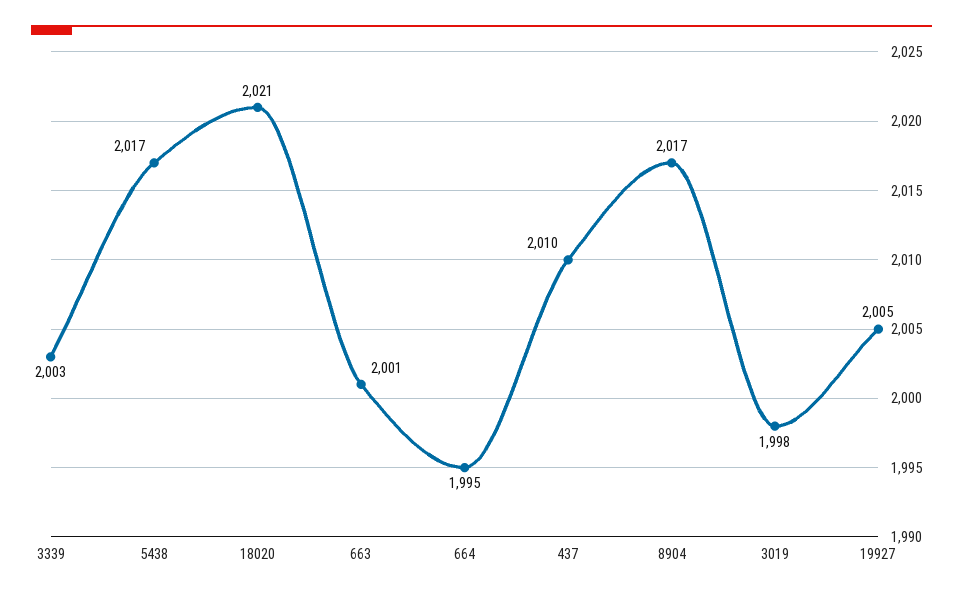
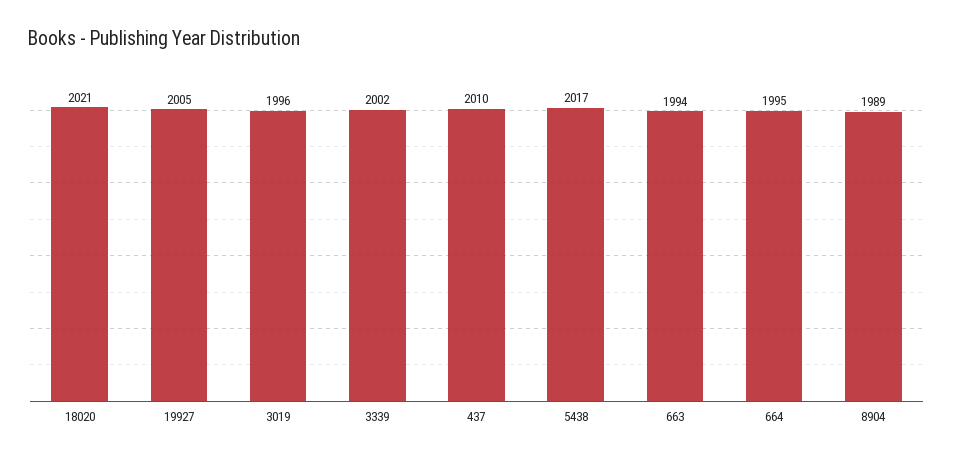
3339: 2003 -> 2002
663: 2001 -> 1994
8904: 2017 -> 1989
3019: 1998 -> 1996

